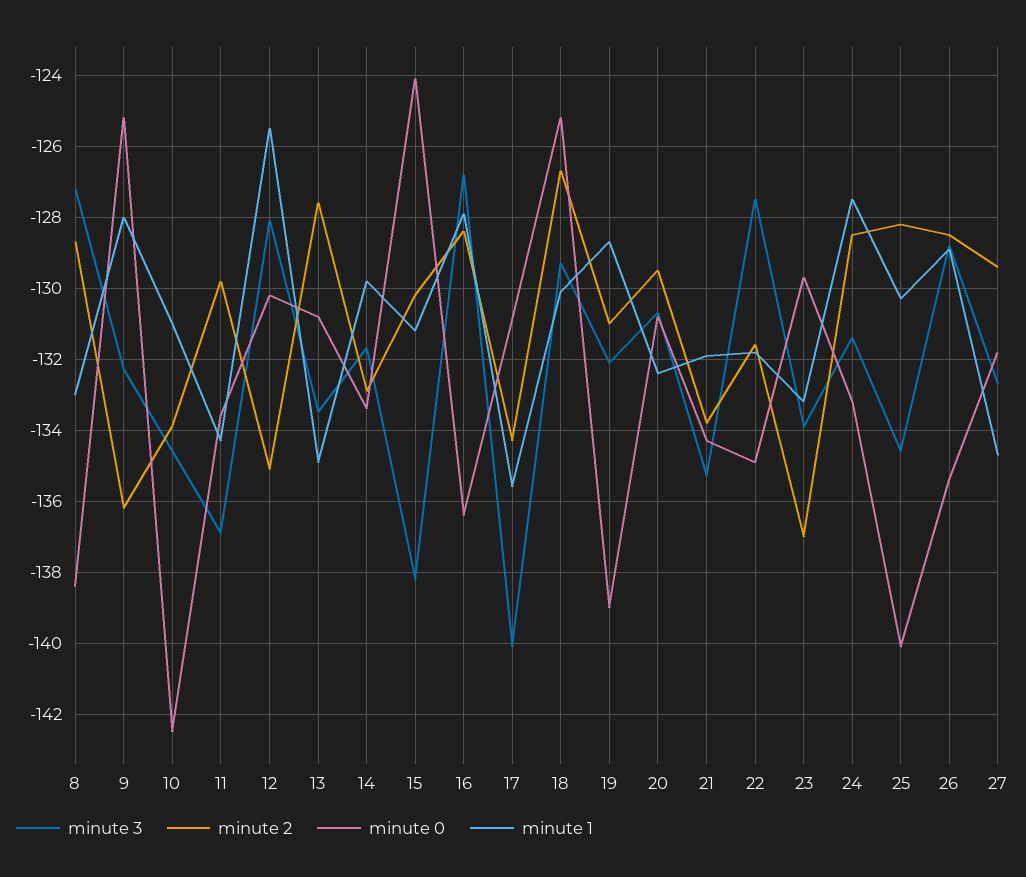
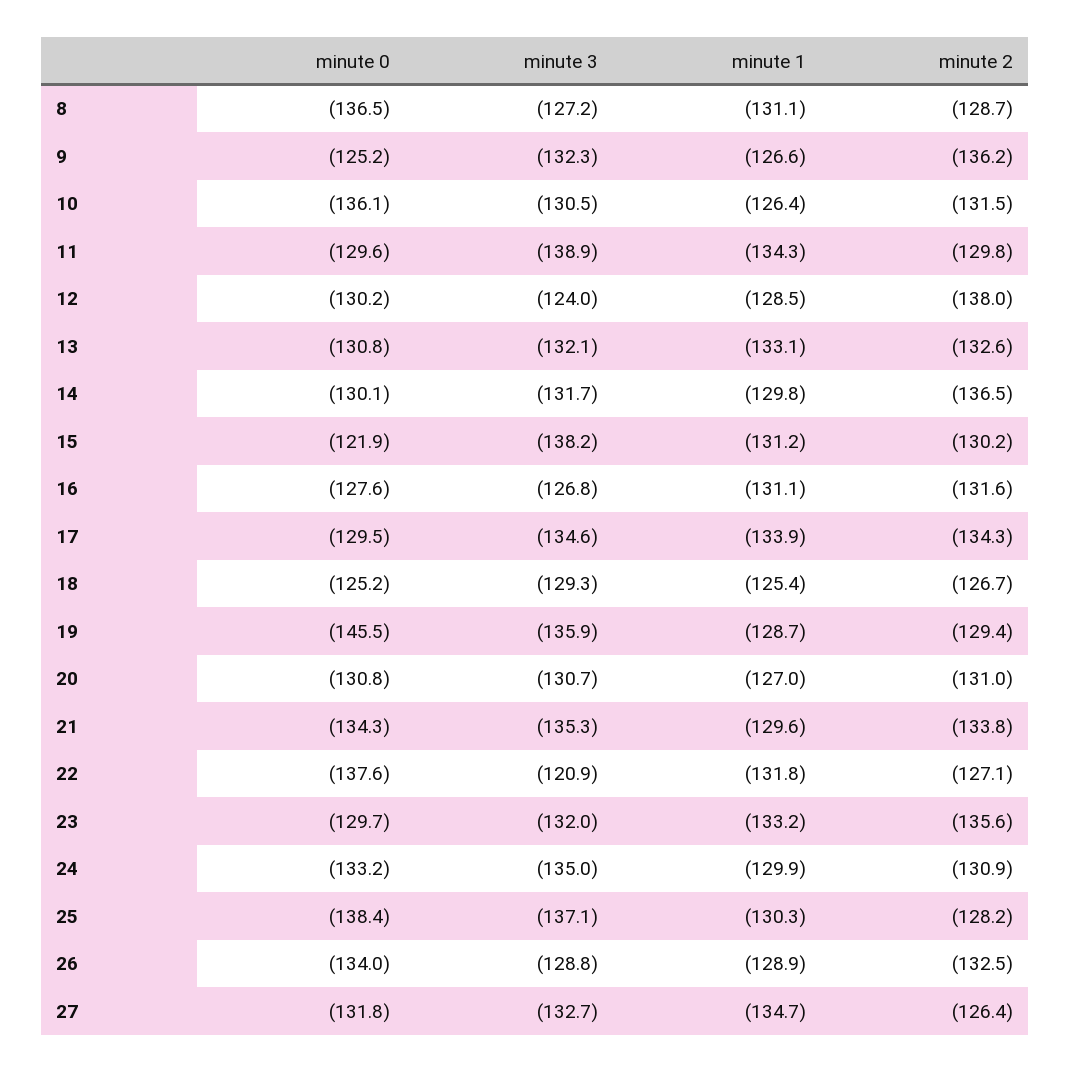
minute 0, 8: -138.5 -> -136.5
minute 1, 8: -133 -> -131.1
minute 1, 9: -128 -> -126.6
minute 3, 10: -134.5 -> -130.5
minute 2, 10: -134 -> -131.5
minute 0, 10: -142.5 -> -136.1
minute 1, 10: -131 -> -126.4
minute 3, 11: -137 -> -138.9
minute 0, 11: -133.5 -> -129.6
minute 3, 12: -128 -> -124
minute 2, 12: -135 -> -138
minute 1, 12: -125.5 -> -128.5
minute 3, 13: -133.5 -> -132.1
minute 2, 13: -127.5 -> -132.6
minute 1, 13: -135 -> -133.1
minute 2, 14: -133 -> -136.5
minute 0, 14: -133.5 -> -130.1
minute 0, 15: -124 -> -121.9
minute 2, 16: -128.5 -> -131.6
minute 0, 16: -136.5 -> -127.6
minute 1, 16: -128 -> -131.1
minute 3, 17: -140 -> -134.6
minute 0, 17: -131 -> -129.5
minute 1, 17: -135.5 -> -133.9
minute 1, 18: -130 -> -125.4
minute 3, 19: -132 -> -135.9
minute 2, 19: -131 -> -129.4
minute 0, 19: -139 -> -145.5
minute 2, 20: -129.5 -> -131
minute 1, 20: -132.5 -> -127
minute 1, 21: -132 -> -129.6
minute 3, 22: -127.5 -> -120.9
minute 2, 22: -131.5 -> -127.1
minute 0, 22: -135 -> -137.6
minute 3, 23: -134 -> -132
minute 2, 23: -137 -> -135.6
minute 3, 24: -131.5 -> -135
minute 2, 24: -128.5 -> -130.9
minute 1, 24: -127.5 -> -129.9
minute 3, 25: -134.5 -> -137.1
minute 0, 25: -140 -> -138.4
minute 2, 26: -128.5 -> -132.5
minute 0, 26: -135.5 -> -134
minute 2, 27: -129.5 -> -126.4

